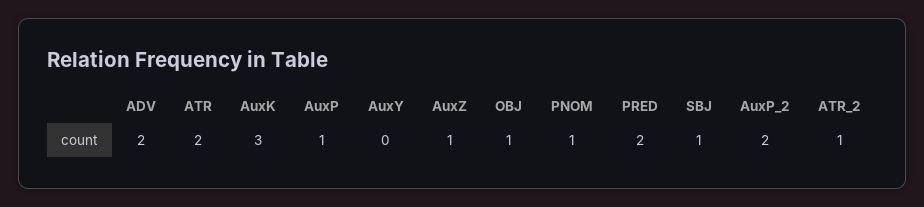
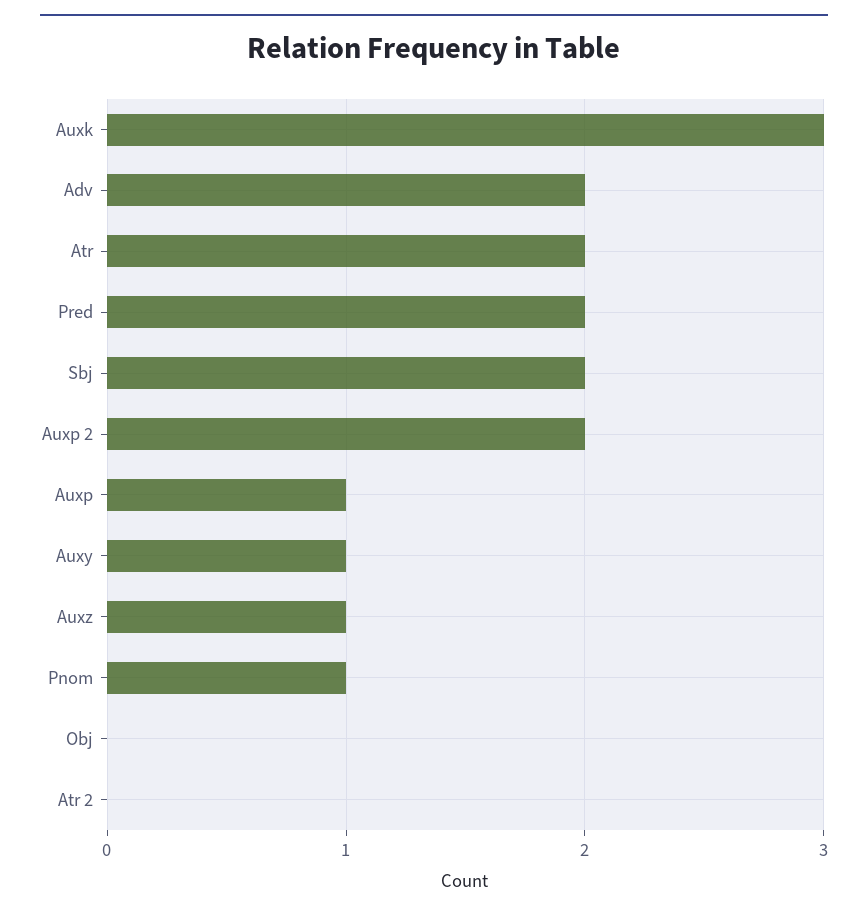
AuxY: 0 -> 1
OBJ: 1 -> 0
SBJ: 1 -> 2
ATR_2: 1 -> 0

